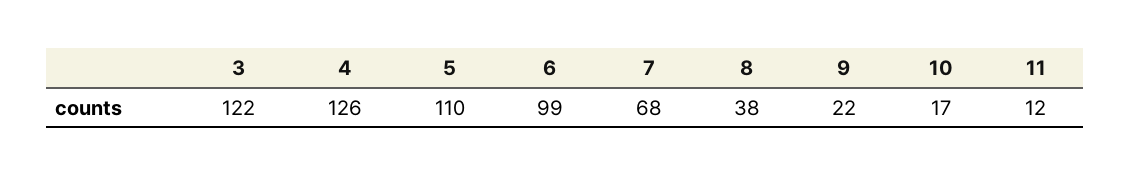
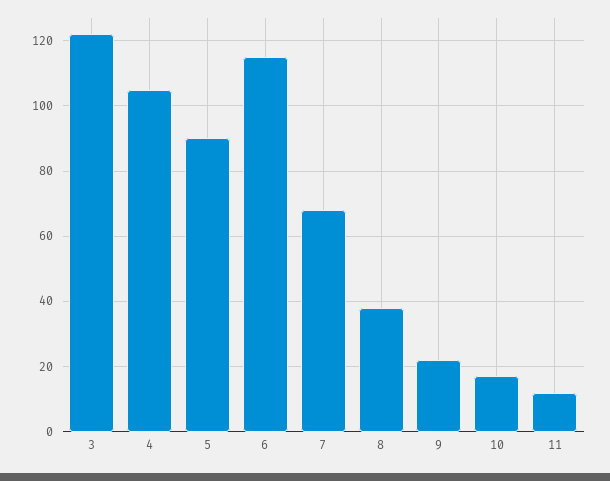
4: 126 -> 105
5: 110 -> 90
6: 99 -> 115

